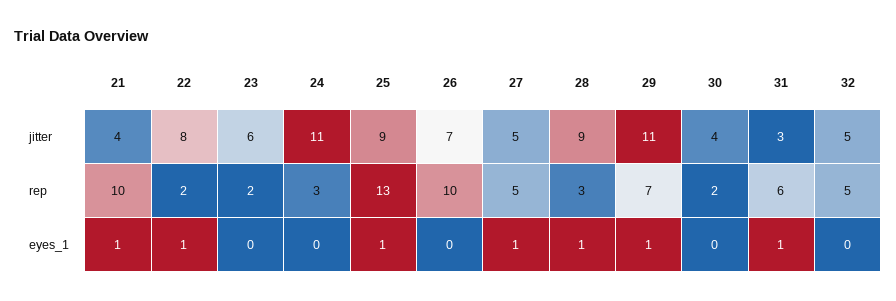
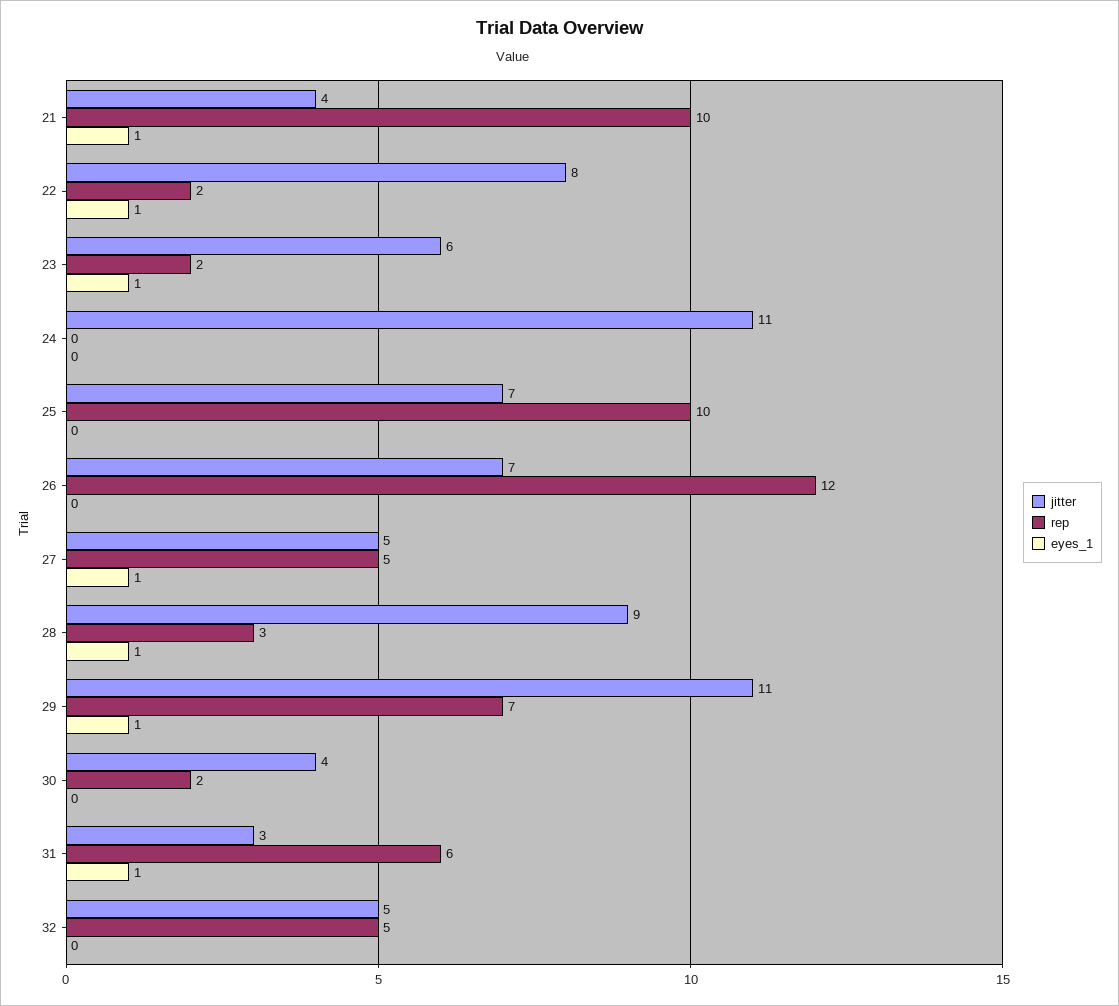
jitter, 25: 9 -> 7
rep, 24: 3 -> 0
rep, 25: 13 -> 10
rep, 26: 10 -> 12
eyes_1, 23: 0 -> 1
eyes_1, 25: 1 -> 0

